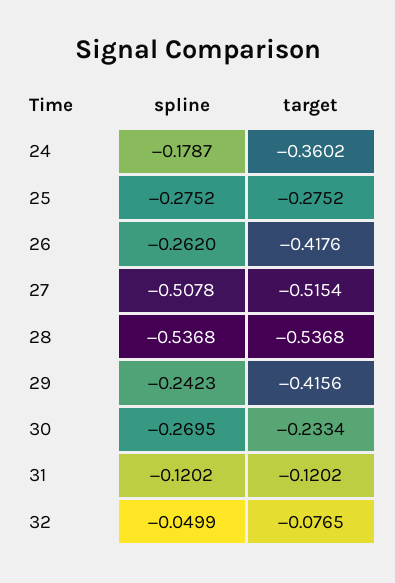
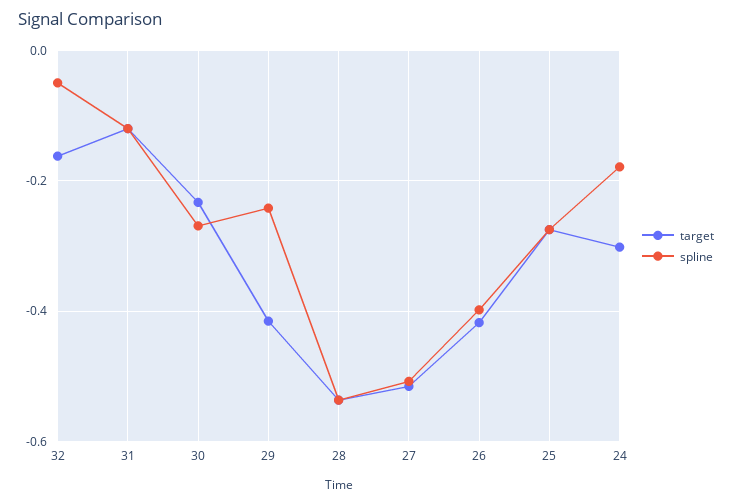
target, 24: -0.3602 -> -0.3
spline, 26: -0.262 -> -0.4
target, 32: -0.0765 -> -0.16

